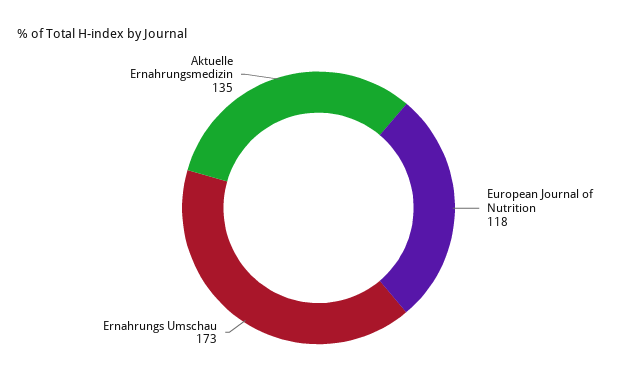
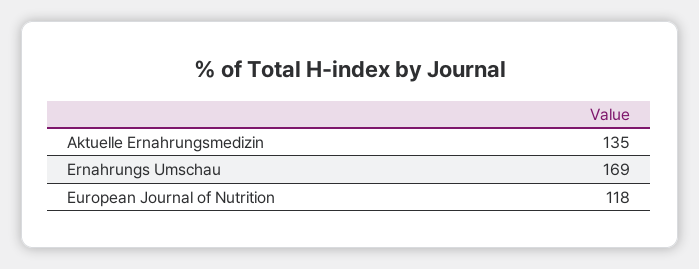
Ernahrungs Umschau: 173 -> 169

